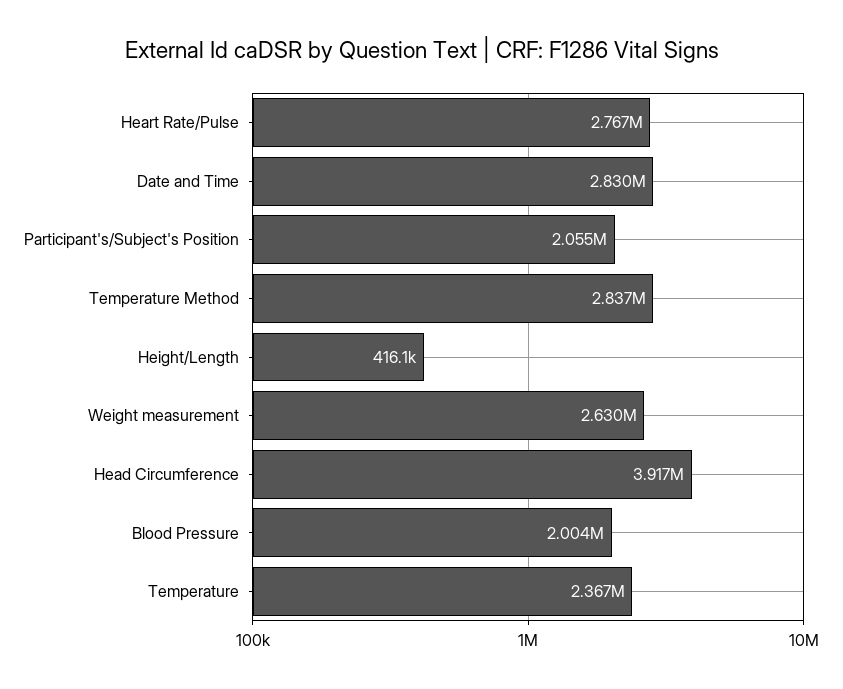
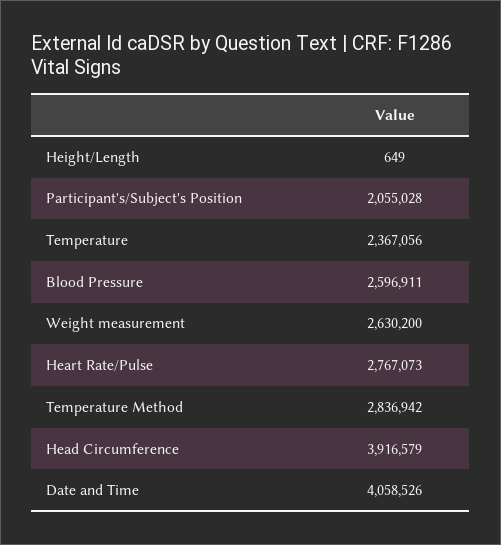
Date and Time: 2830000 -> 4058526
Height/Length: 416100 -> 649
Blood Pressure: 2004000 -> 2596911

